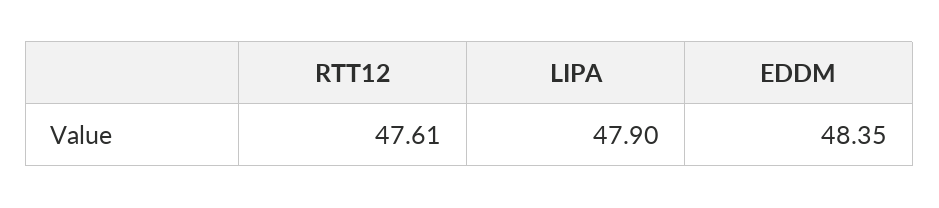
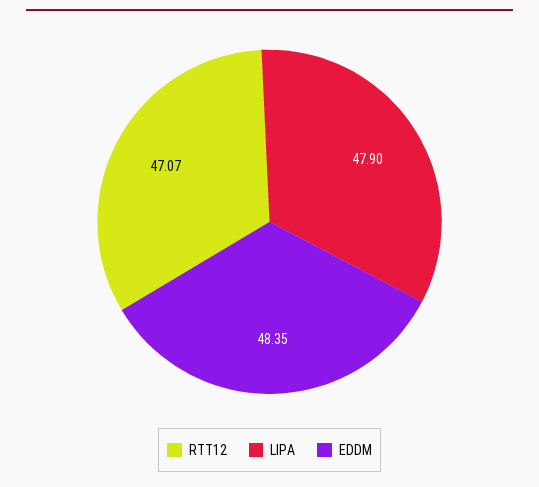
RTT12: 47.61 -> 47.07

